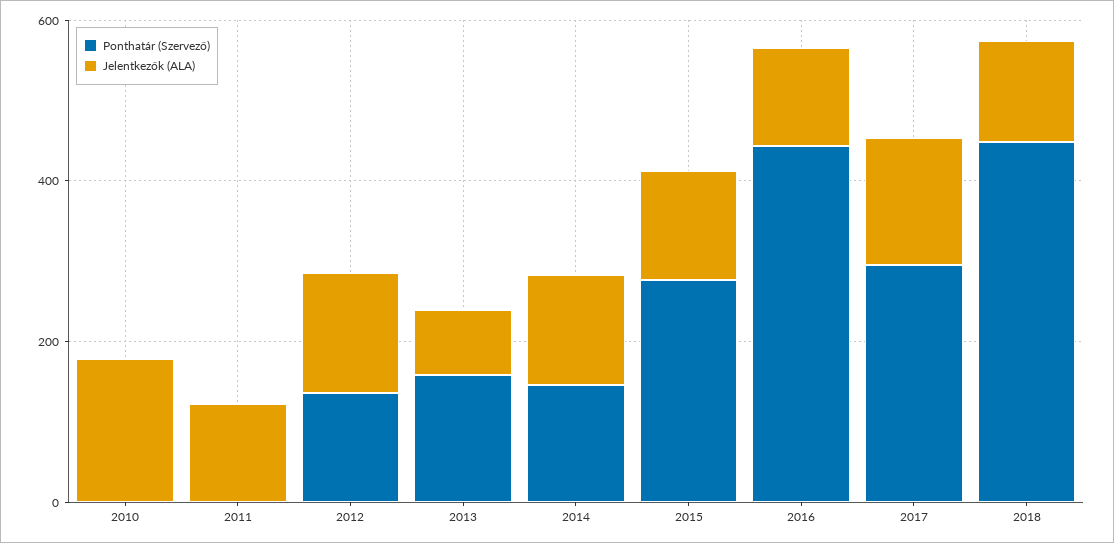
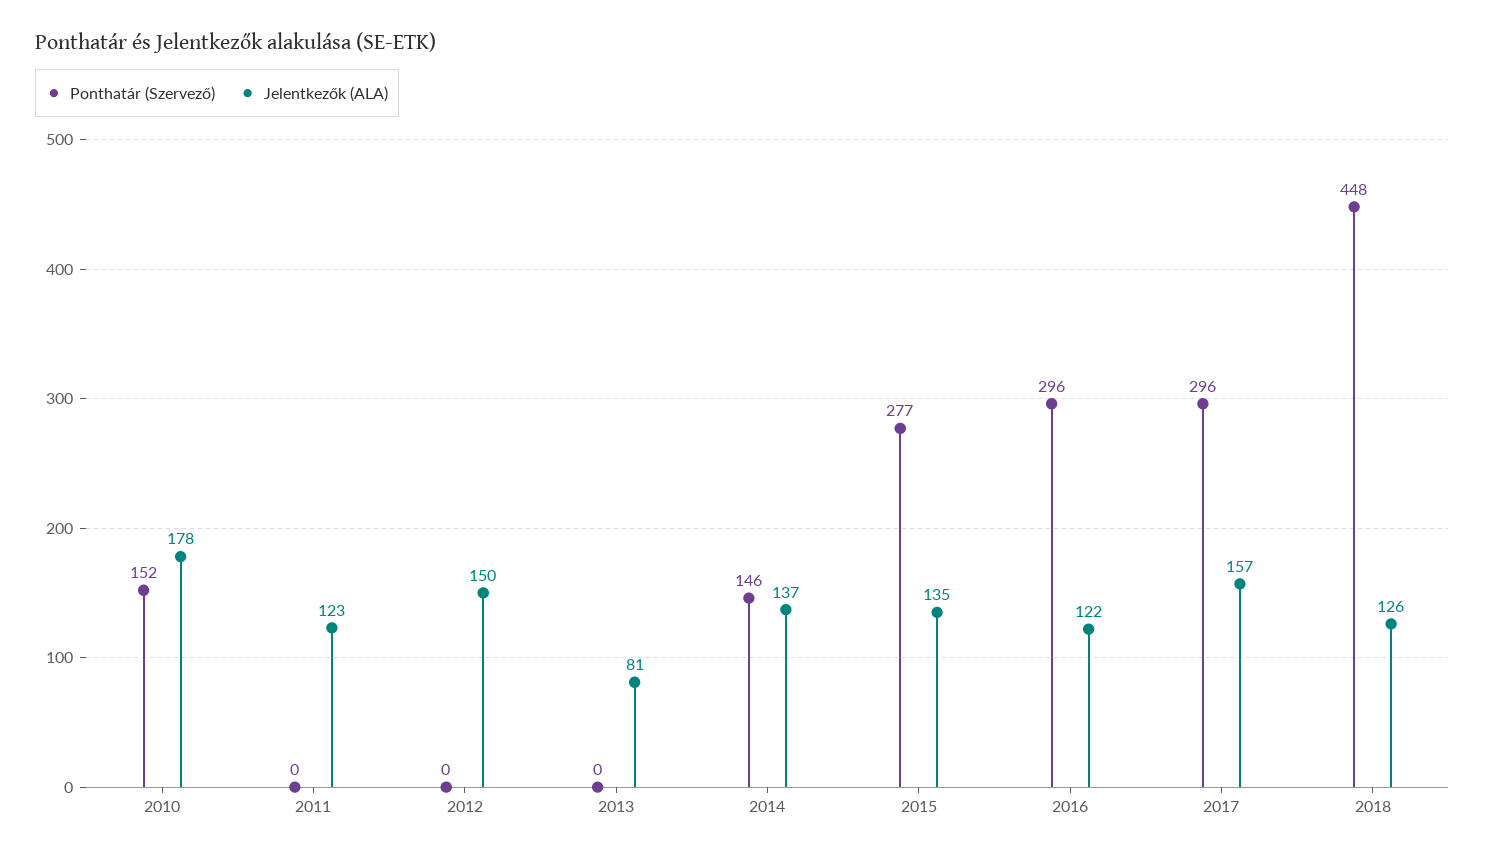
Ponthatár (Szervező), 2010: 0 -> 152
Ponthatár (Szervező), 2012: 150 -> 0
Ponthatár (Szervező), 2013: 150 -> 0
Ponthatár (Szervező), 2016: 450 -> 296

